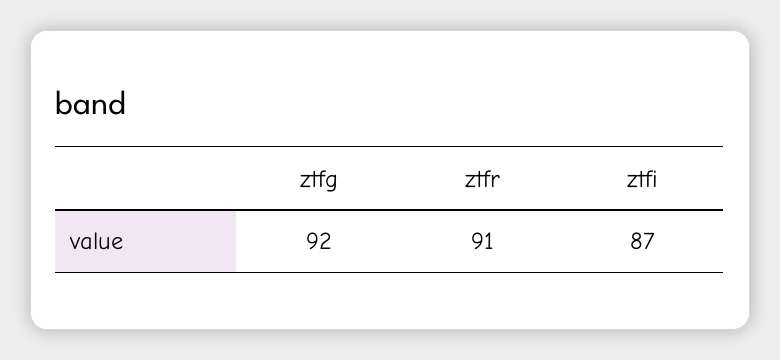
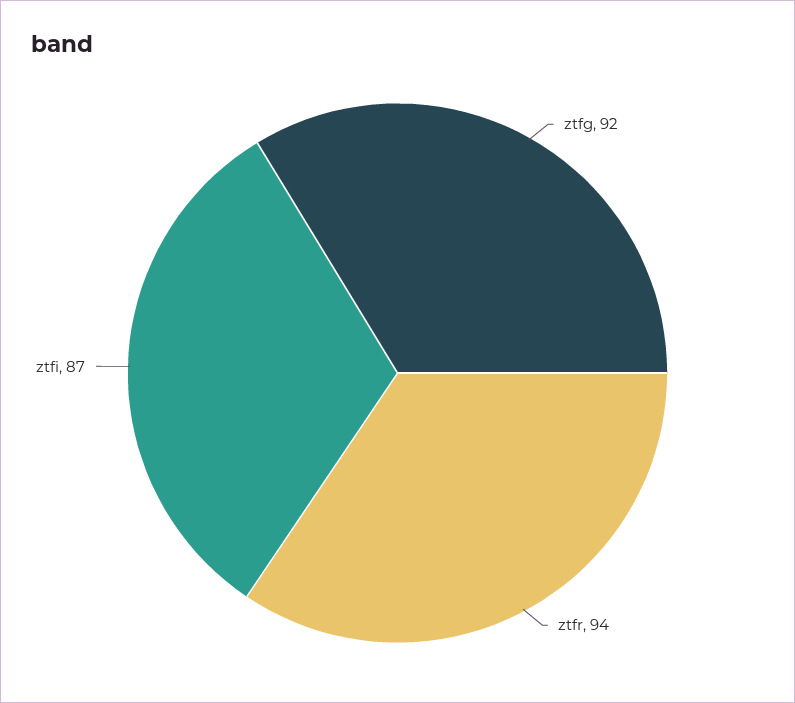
ztfr: 91 -> 94

